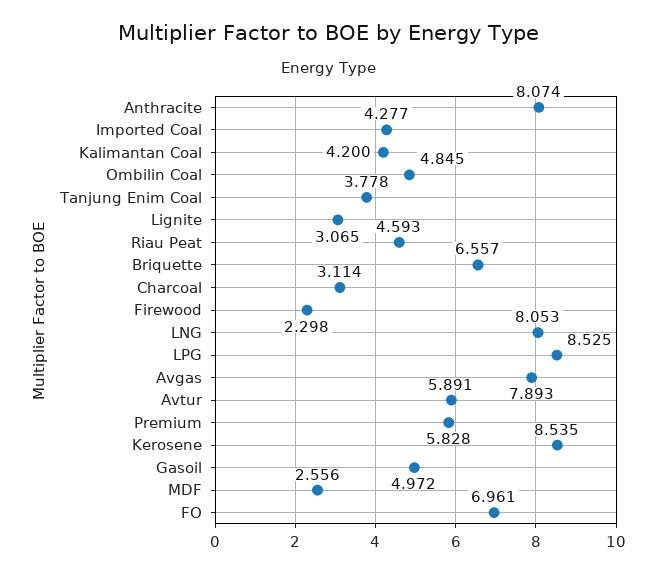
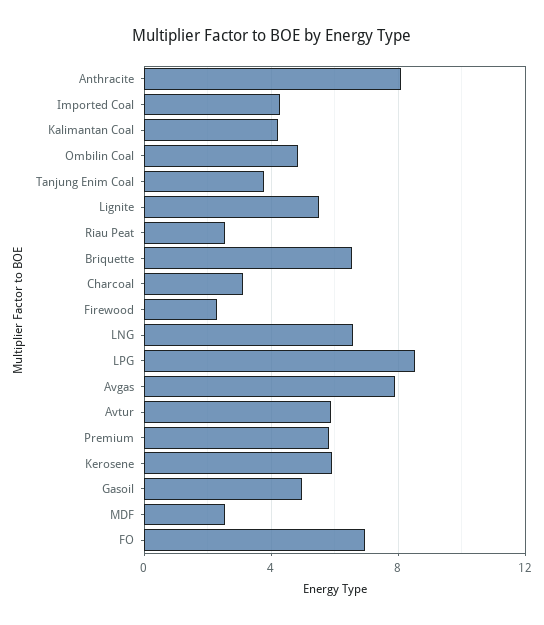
Lignite: 3.065 -> 5.5
Riau Peat: 4.593 -> 2.5
LNG: 8.053 -> 6.5
Kerosene: 8.535 -> 6

